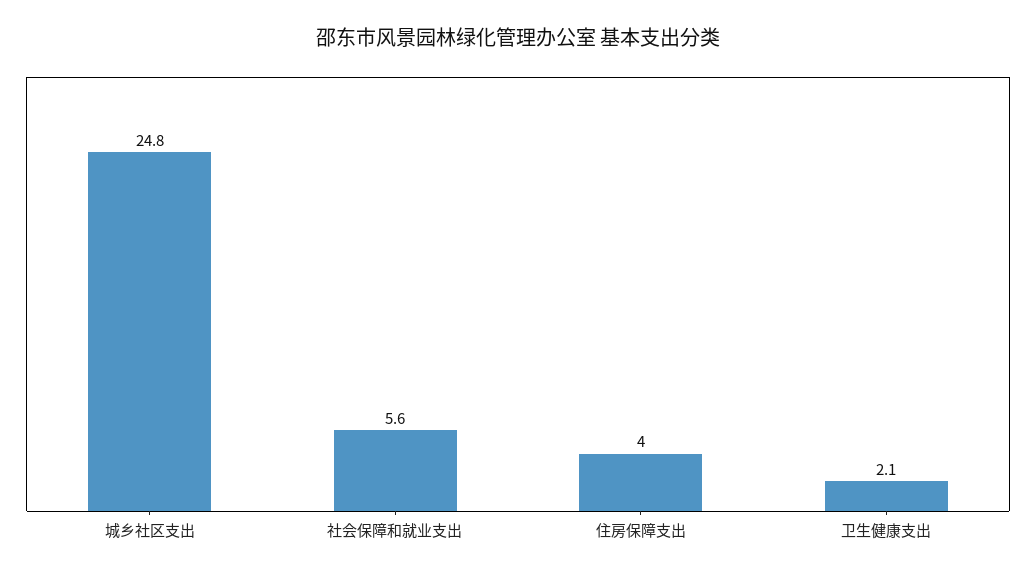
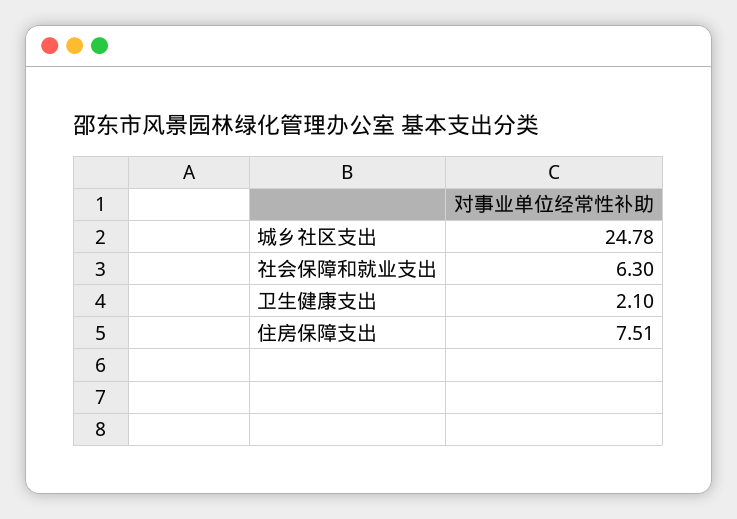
社会保障和就业支出: 5.6 -> 6.3
住房保障支出: 4 -> 7.51

